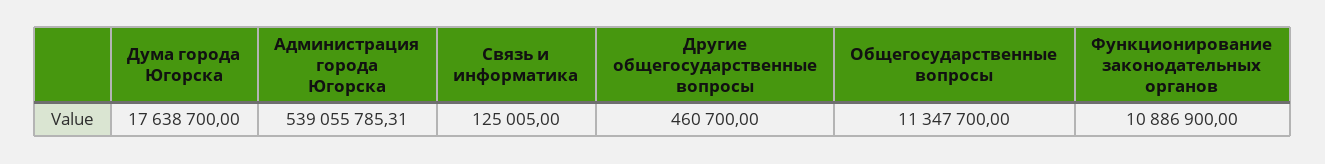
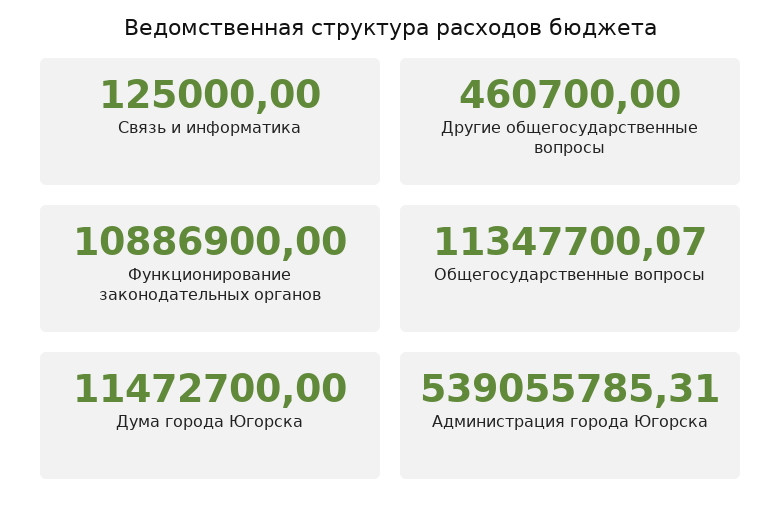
Дума города Югорска: 17638700 -> 11472700
Связь и информатика: 125005 -> 125000
Общегосударственные вопросы: 11347700 -> 11347700.07

